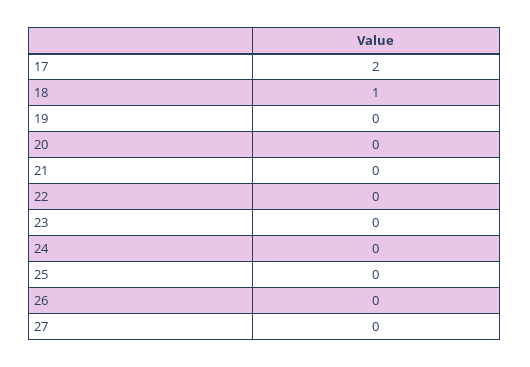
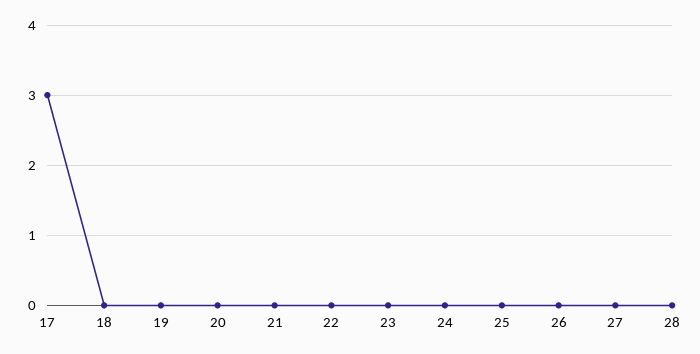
17: 2 -> 3
18: 1 -> 0
28: none -> 0

